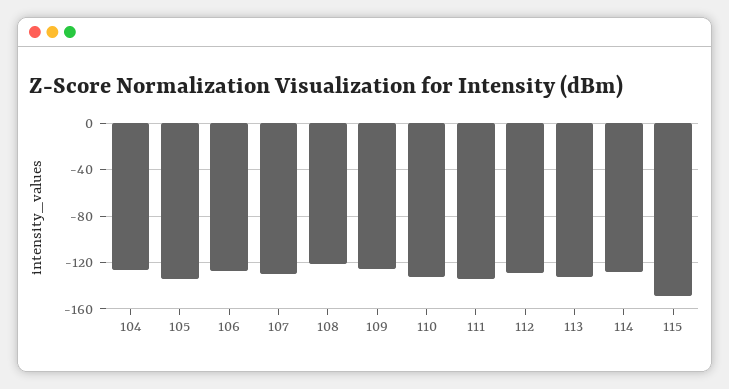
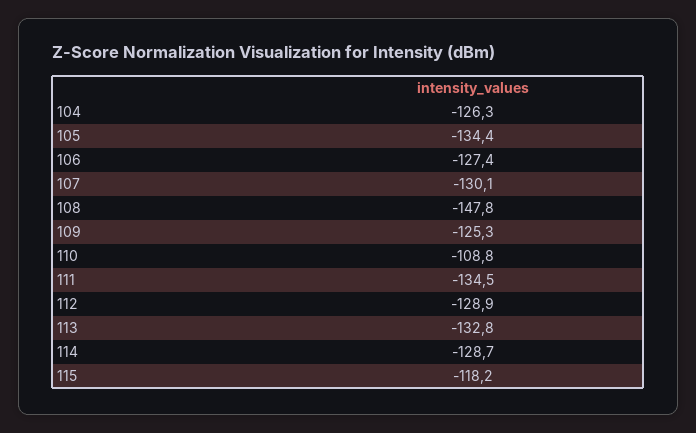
108: -120 -> -147.8
110: -130 -> -108.8
115: -150 -> -118.2

